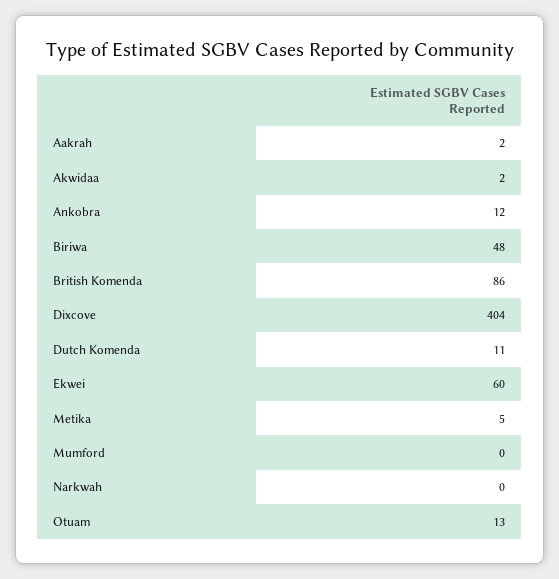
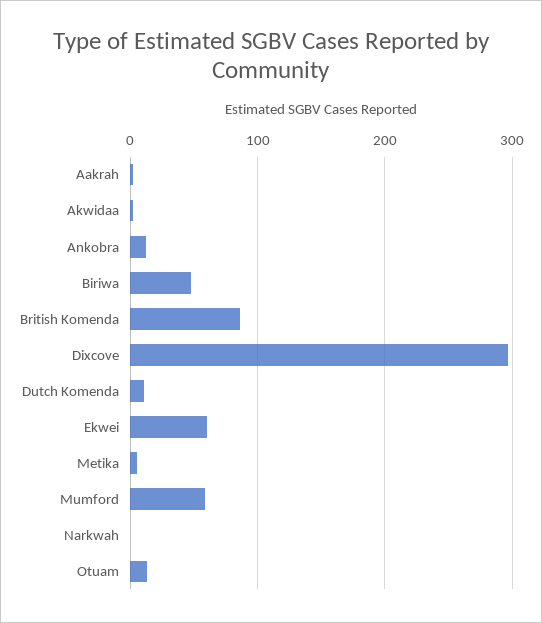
Dixcove: 404 -> 300
Mumford: 0 -> 60

